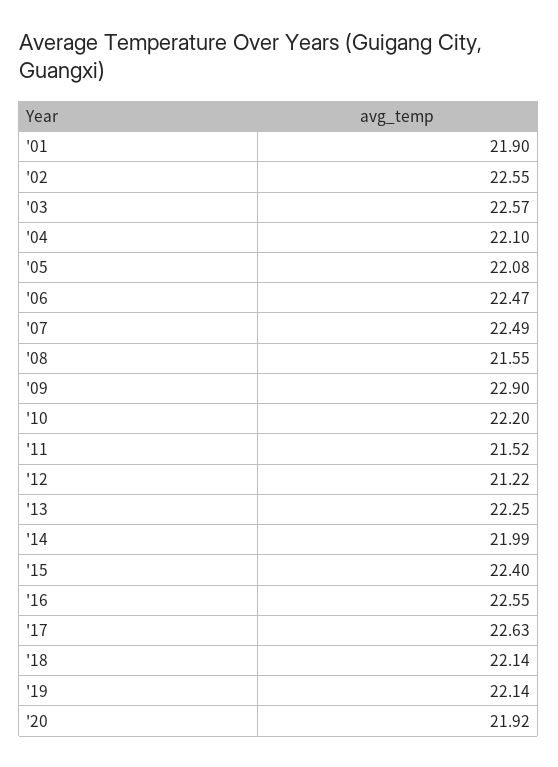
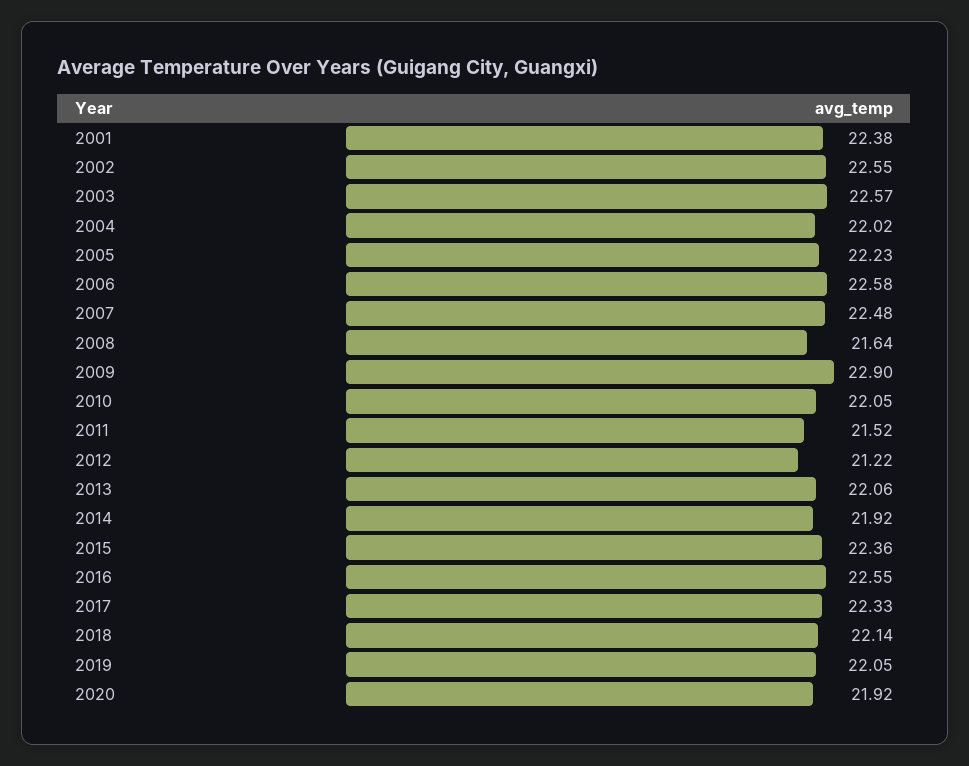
'01: 21.9 -> 22.38
'04: 22.1 -> 22.02
'05: 22.08 -> 22.23
'06: 22.47 -> 22.58
'07: 22.49 -> 22.48
'08: 21.55 -> 21.64
'10: 22.2 -> 22.05
'13: 22.25 -> 22.06
'14: 21.99 -> 21.92
'15: 22.4 -> 22.36
'17: 22.63 -> 22.33
'19: 22.14 -> 22.05

